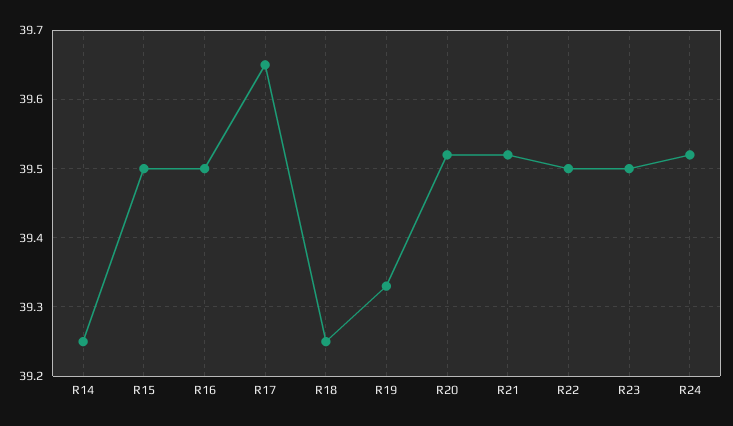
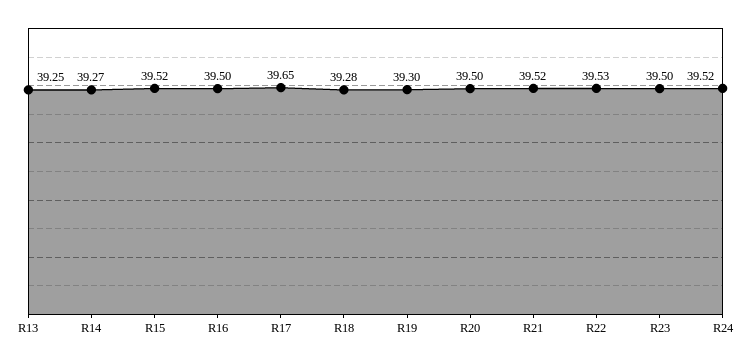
R14: 39.25 -> 39.27
R15: 39.5 -> 39.52
R18: 39.25 -> 39.28
R19: 39.33 -> 39.3
R20: 39.52 -> 39.5
R22: 39.5 -> 39.53
R13: none -> 39.25

